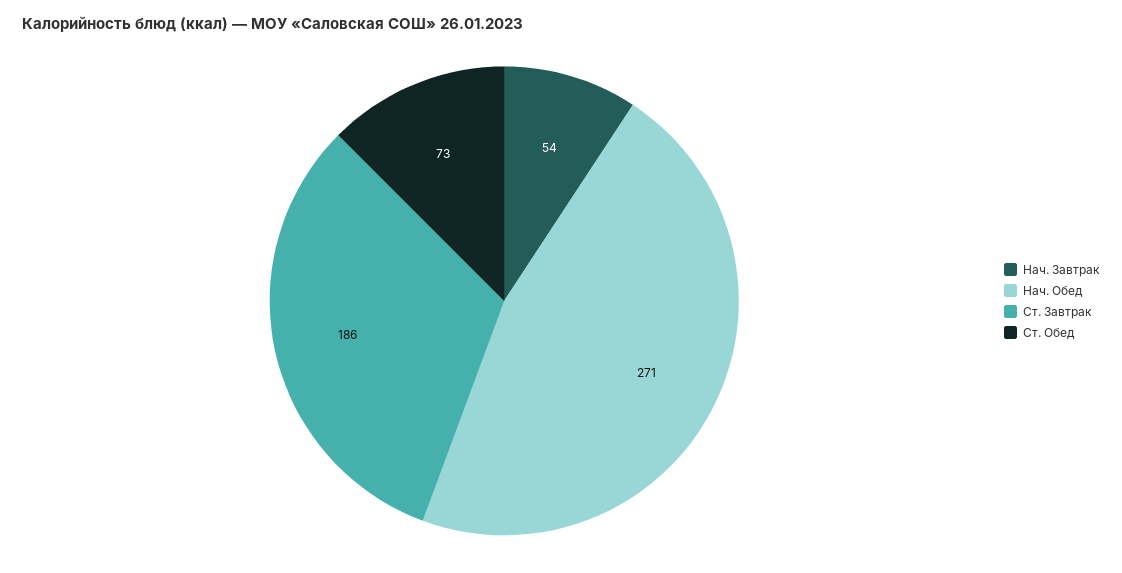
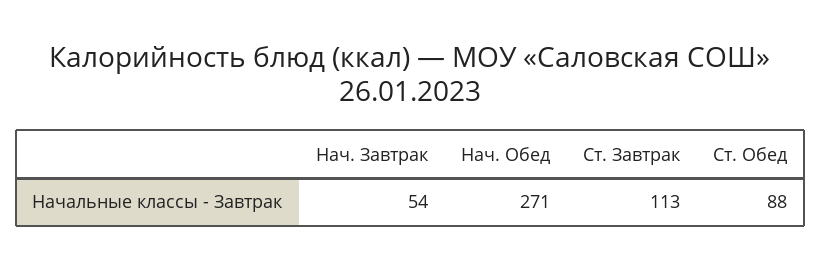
Ст. Завтрак: 186 -> 113
Ст. Обед: 73 -> 88

